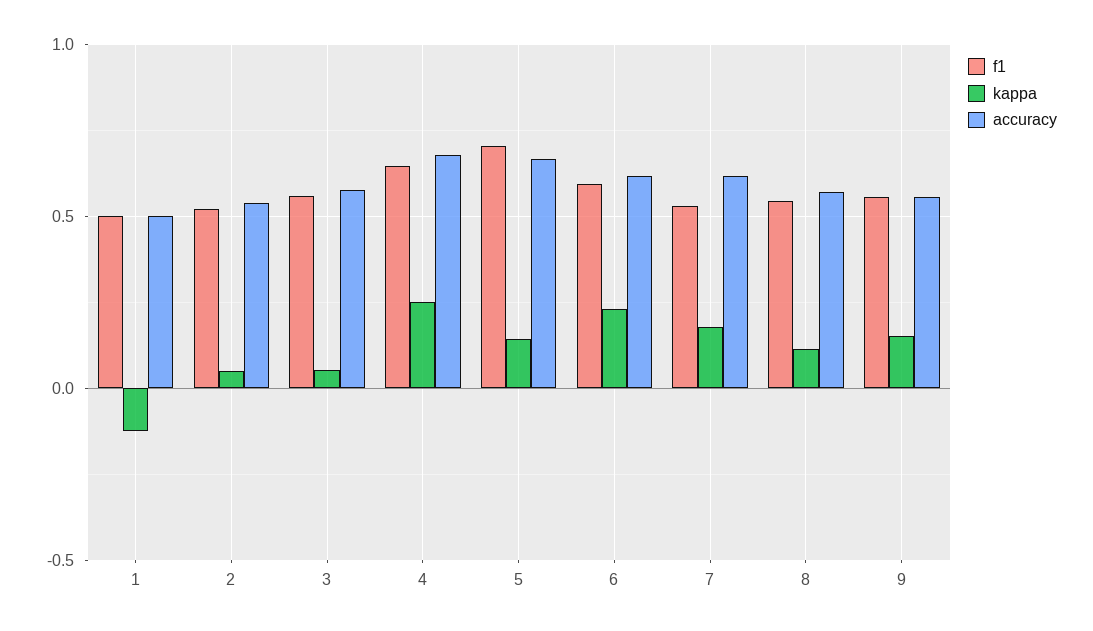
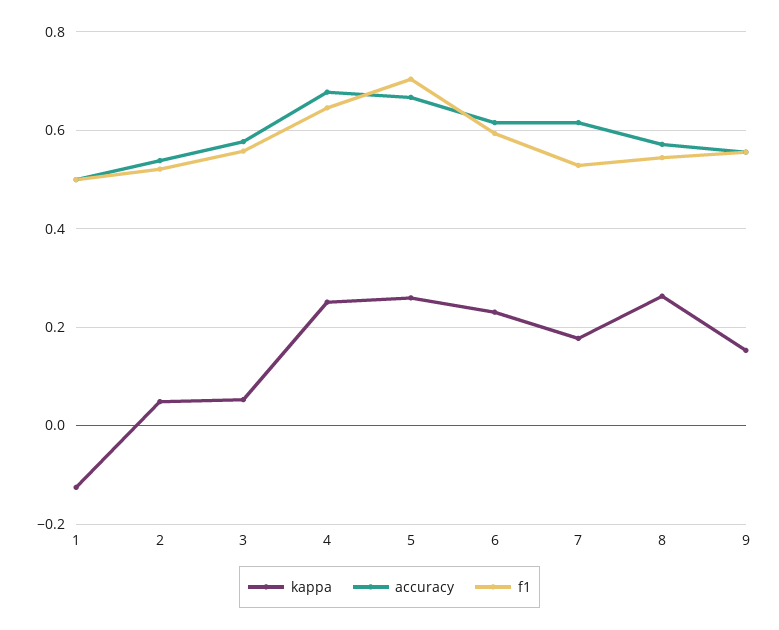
kappa, 5: 0.15 -> 0.26
kappa, 8: 0.1 -> 0.26

